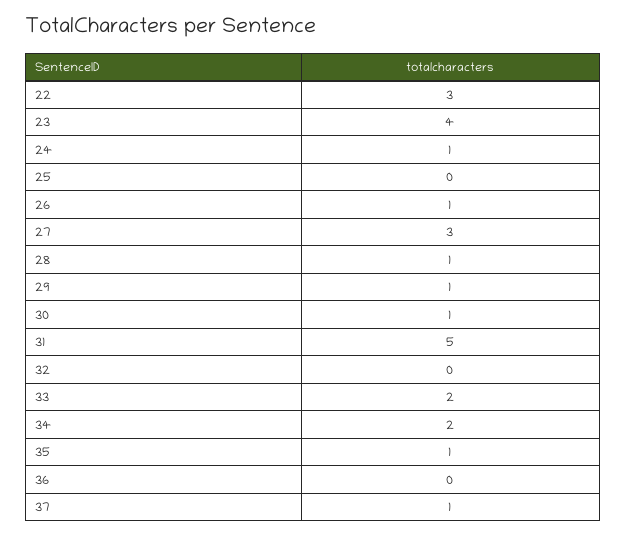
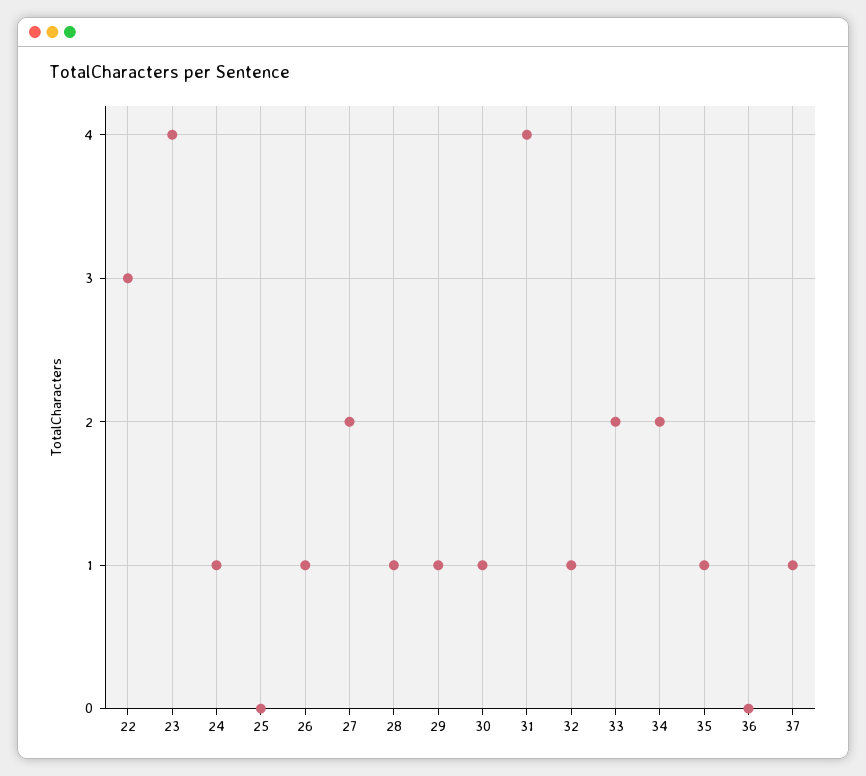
27: 3 -> 2
31: 5 -> 4
32: 0 -> 1

